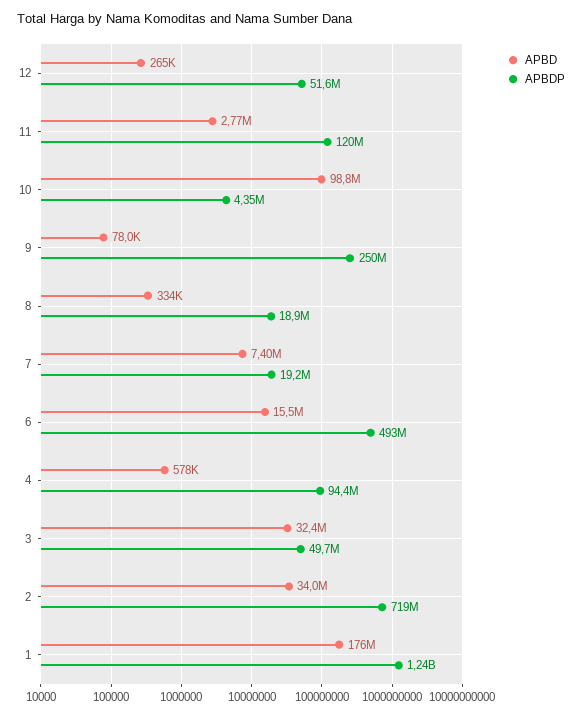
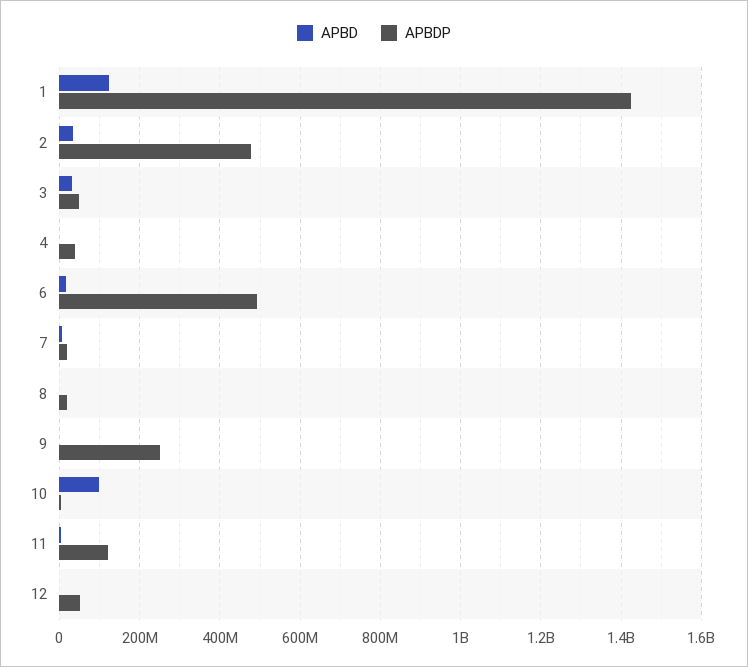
APBDP, 4: 94400000 -> 40000000
APBDP, 2: 719000000 -> 480000000
APBD, 1: 176000000 -> 120000000
APBDP, 1: 1240000000 -> 1420000000

